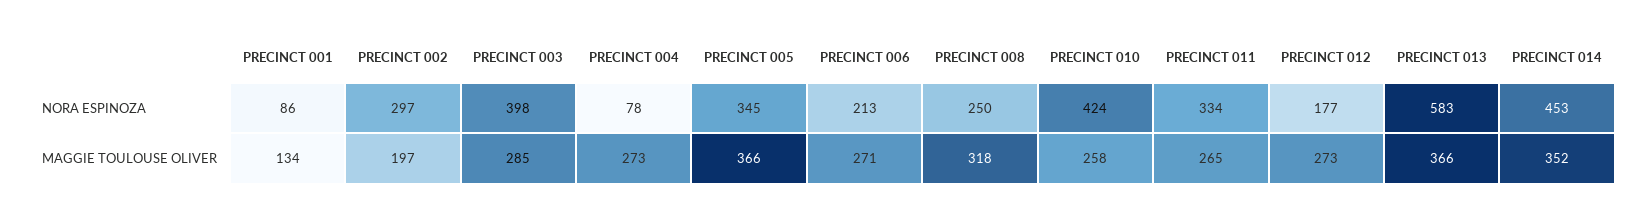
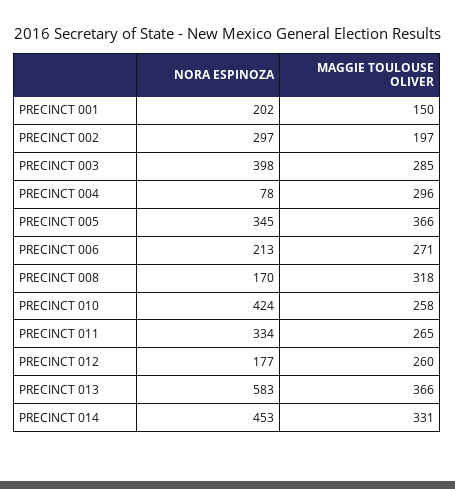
PRECINCT 001, NORA ESPINOZA: 86 -> 202
PRECINCT 008, NORA ESPINOZA: 250 -> 170
PRECINCT 001, MAGGIE TOULOUSE OLIVER: 134 -> 150
PRECINCT 004, MAGGIE TOULOUSE OLIVER: 273 -> 296
PRECINCT 012, MAGGIE TOULOUSE OLIVER: 273 -> 260
PRECINCT 014, MAGGIE TOULOUSE OLIVER: 352 -> 331

